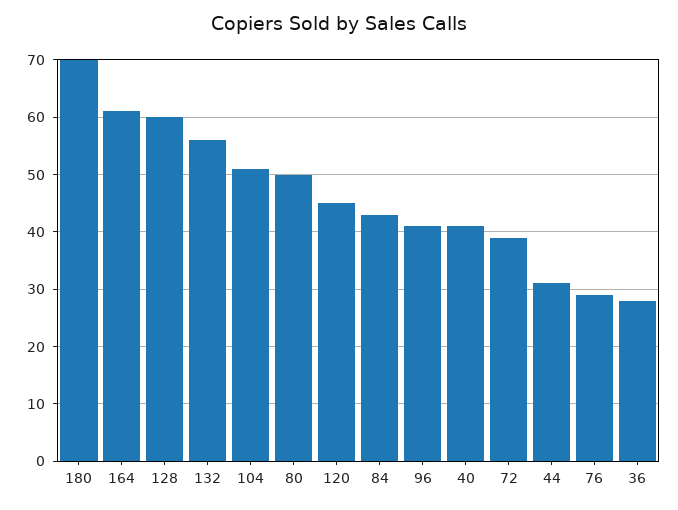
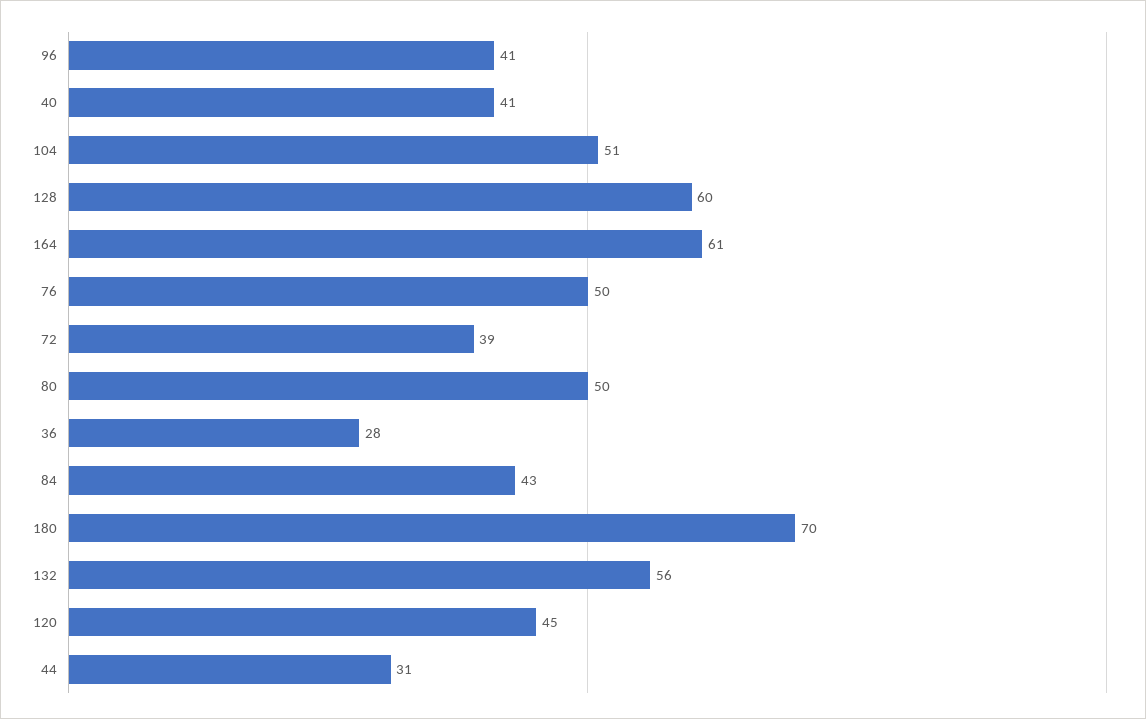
76: 30 -> 50

